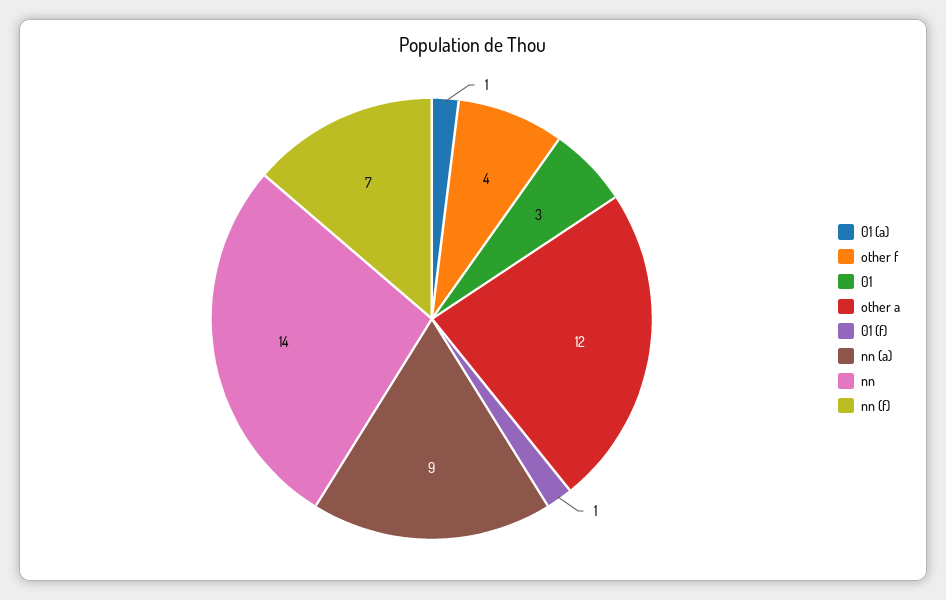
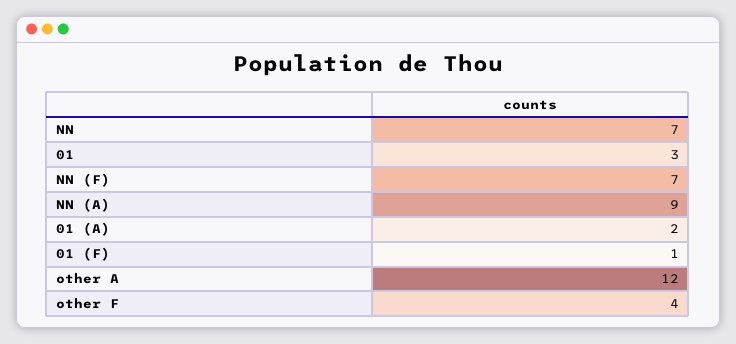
01 (a): 1 -> 2
nn: 14 -> 7

